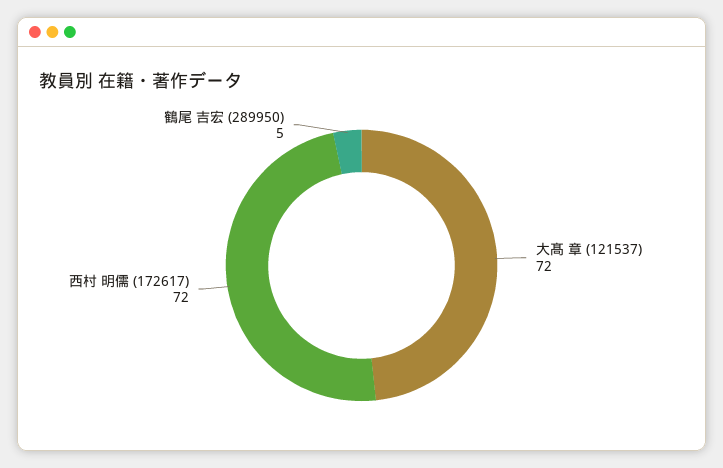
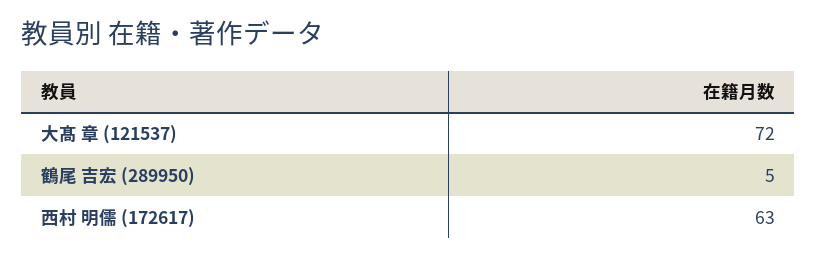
西村 明儒 (172617): 72 -> 63

